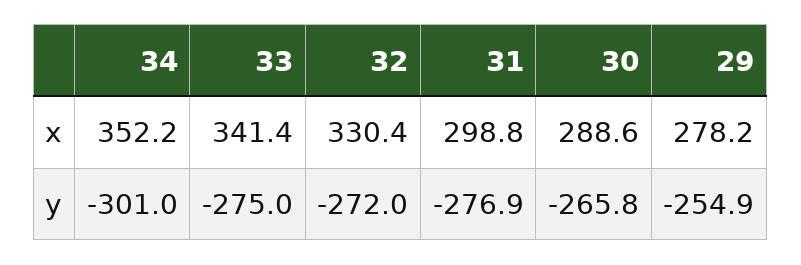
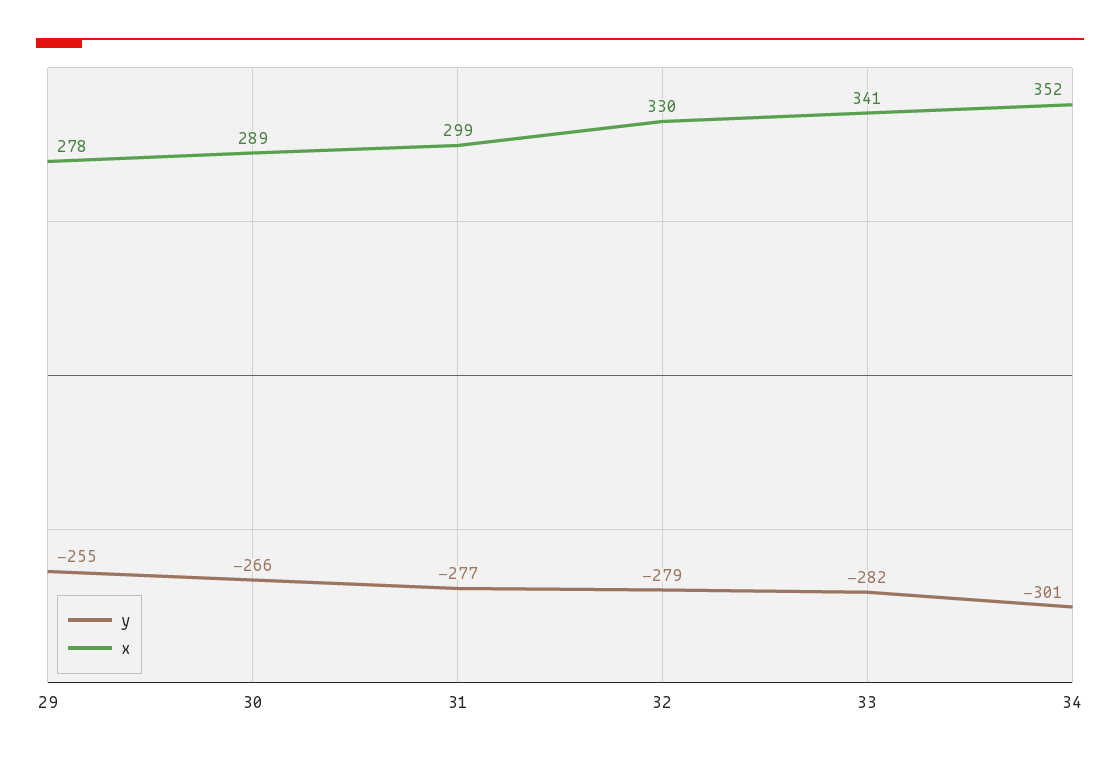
y, 33: -275 -> -282
y, 32: -272 -> -279

